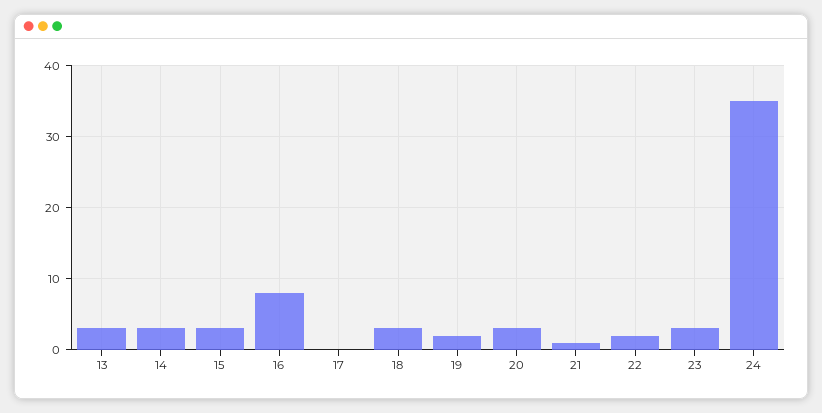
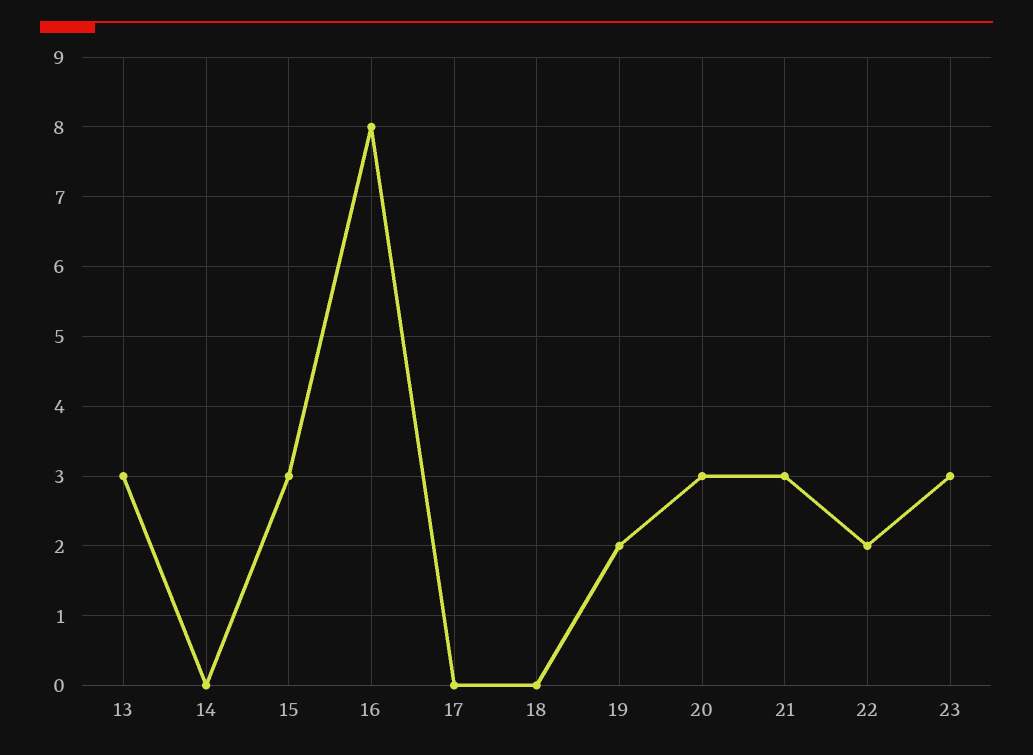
14: 3 -> 0
18: 3 -> 0
21: 1 -> 3
24: 35 -> none

